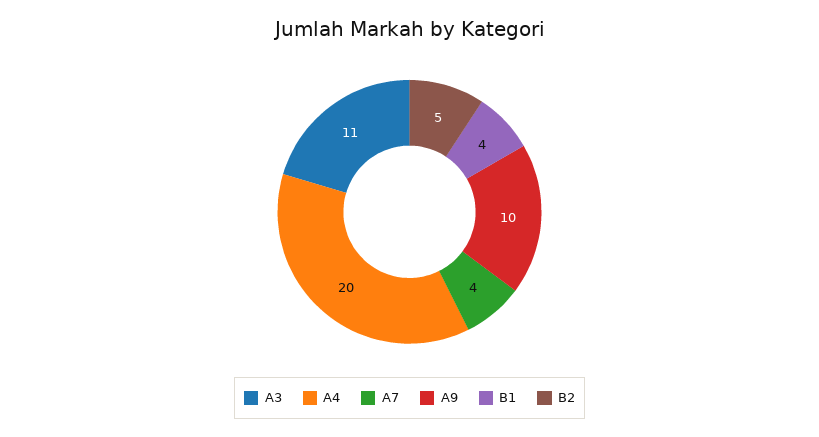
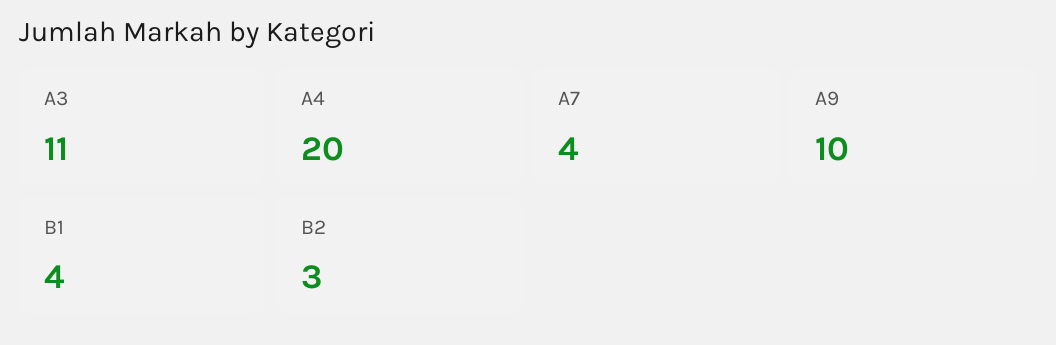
B2: 5 -> 3

